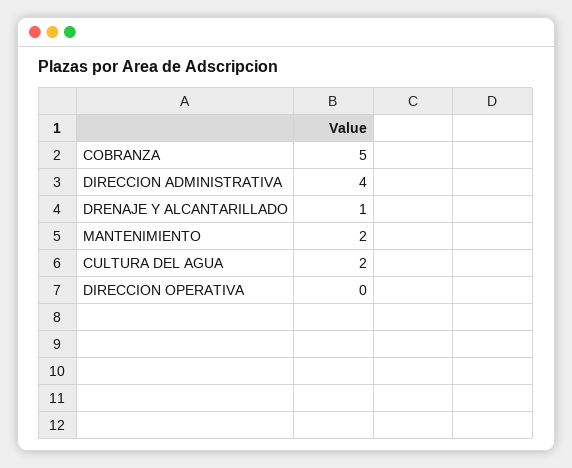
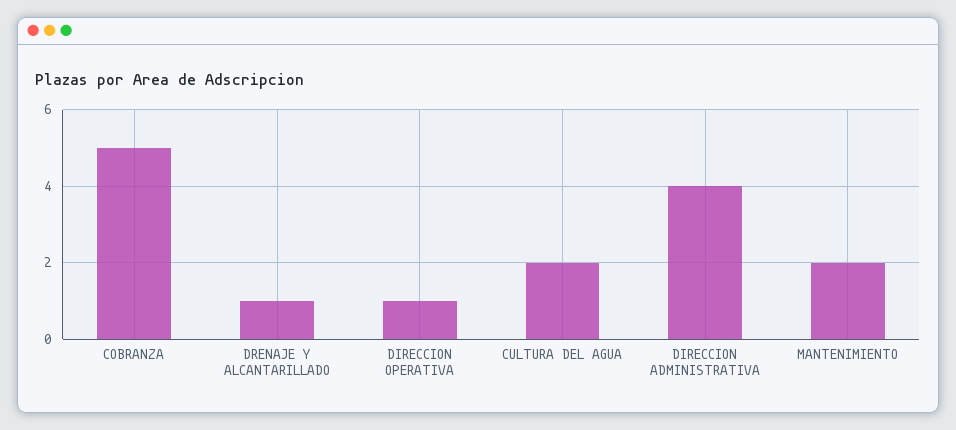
DIRECCION OPERATIVA: 0 -> 1

